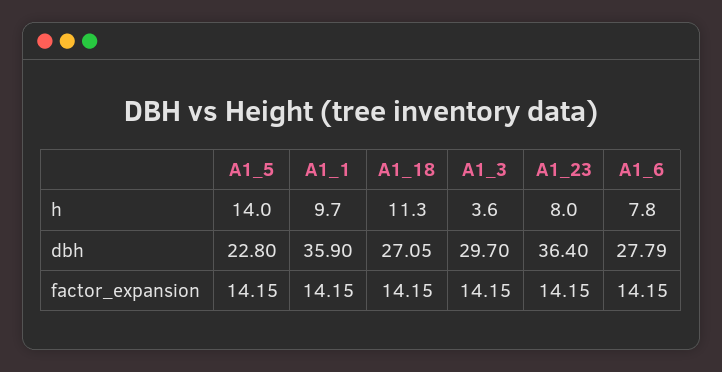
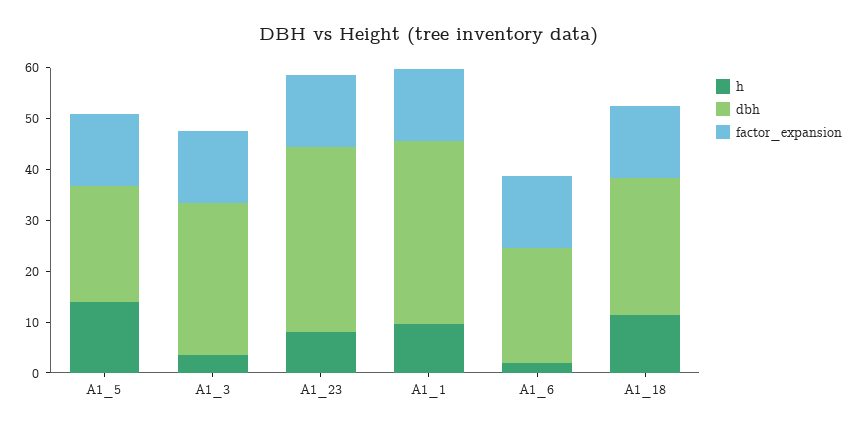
h, A1_6: 7.8 -> 2
dbh, A1_6: 27.79 -> 22

